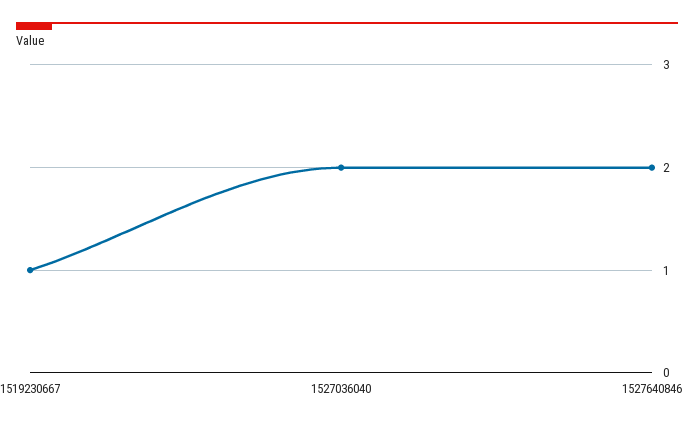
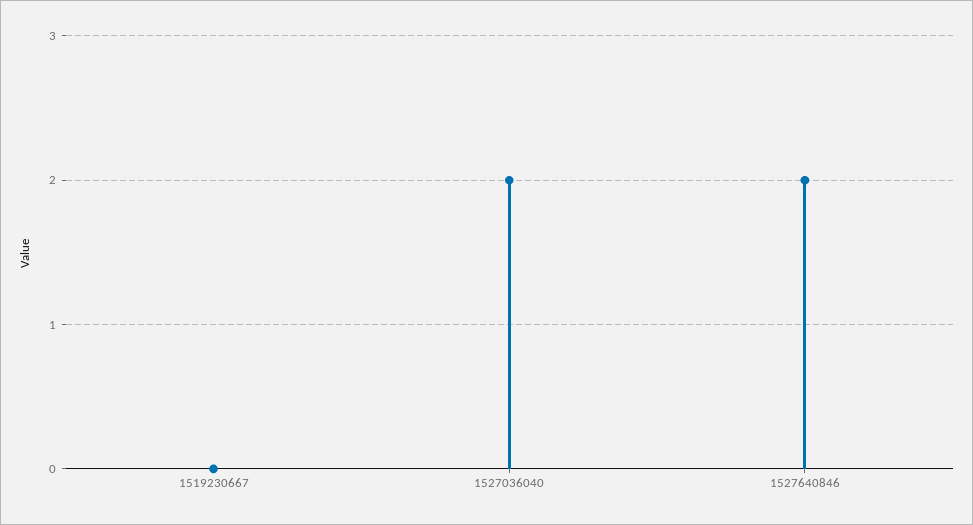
1519230667: 1 -> 0

